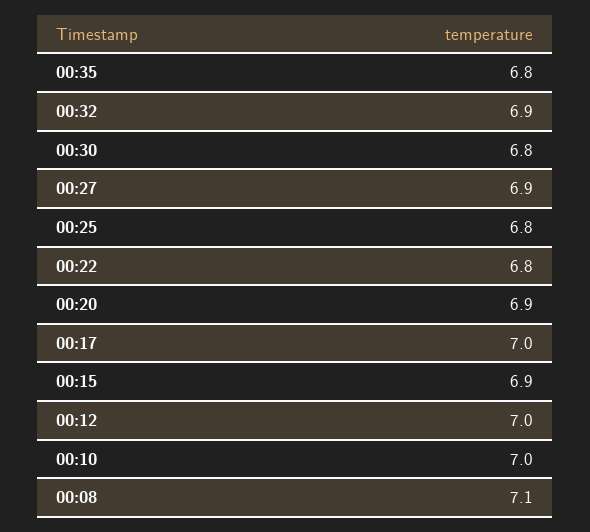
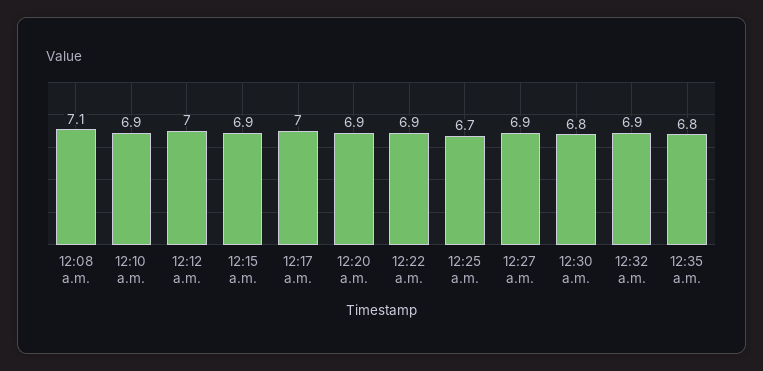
00:25: 6.8 -> 6.7
00:22: 6.8 -> 6.9
00:10: 7 -> 6.9

